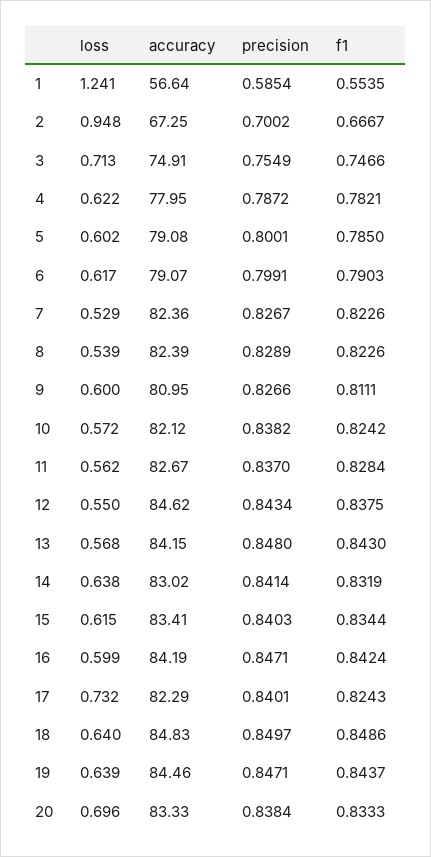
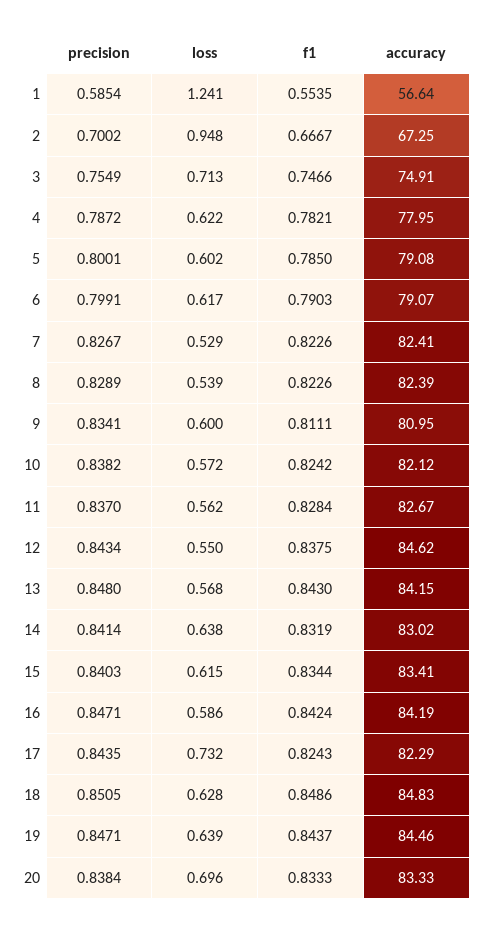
accuracy, 7: 82.36 -> 82.41
precision, 9: 0.8266 -> 0.8341
loss, 16: 0.599 -> 0.586
precision, 17: 0.8401 -> 0.8435
loss, 18: 0.64 -> 0.628
precision, 18: 0.8497 -> 0.8505

